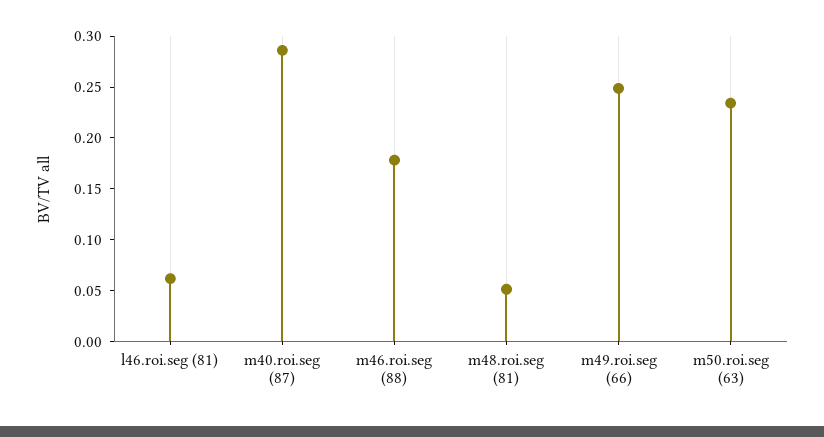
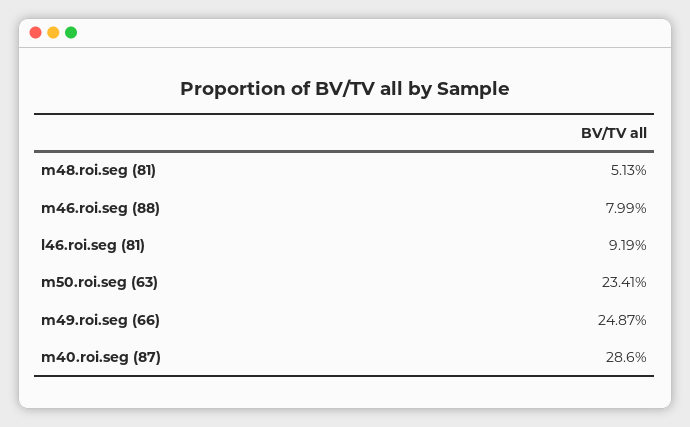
l46.roi.seg (81): 0.06 -> 0.0919
m46.roi.seg (88): 0.18 -> 0.0799

